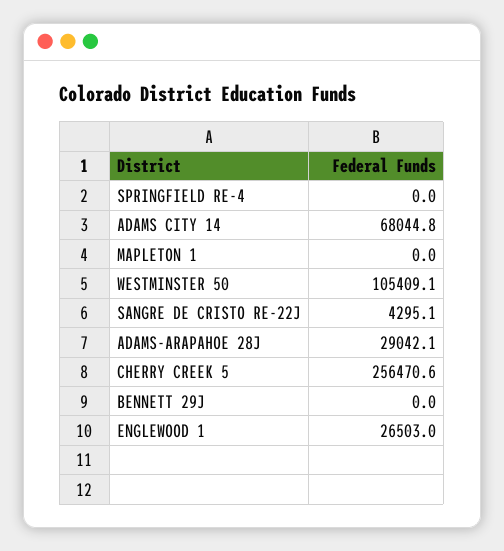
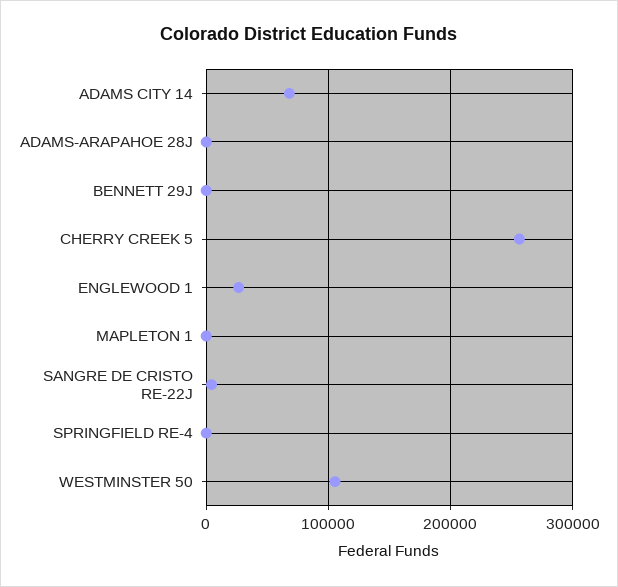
ADAMS-ARAPAHOE 28J: 29042.1 -> 0

